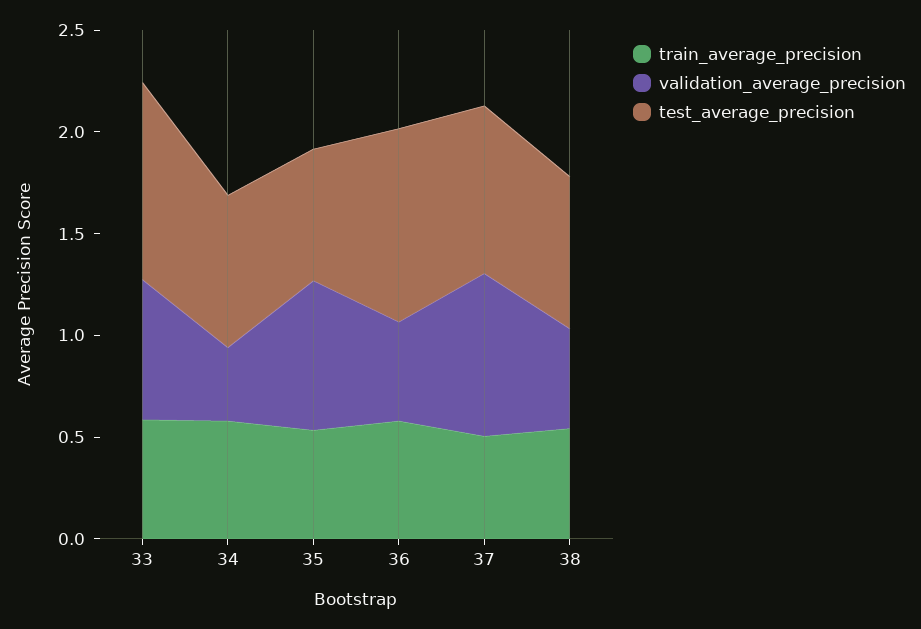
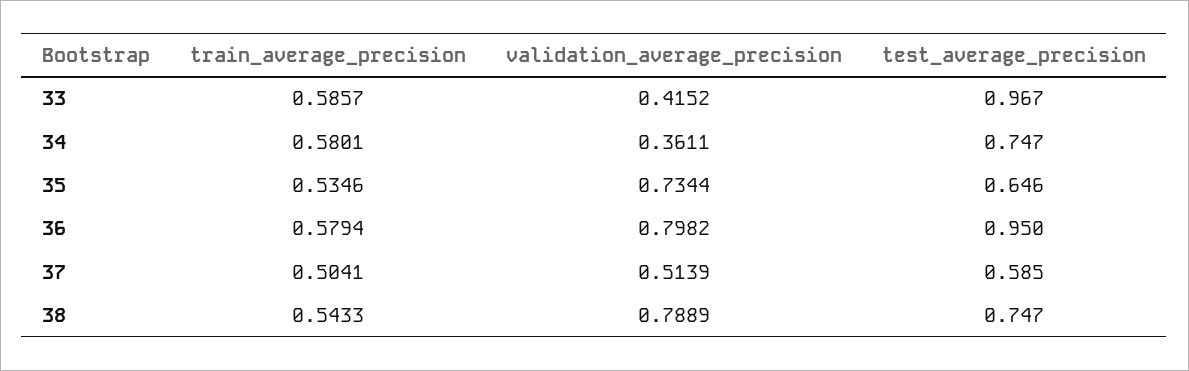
validation_average_precision, 33: 0.7 -> 0.4152
validation_average_precision, 36: 0.5 -> 0.7982
validation_average_precision, 37: 0.8 -> 0.5139
test_average_precision, 37: 0.8 -> 0.585
validation_average_precision, 38: 0.5 -> 0.7889

